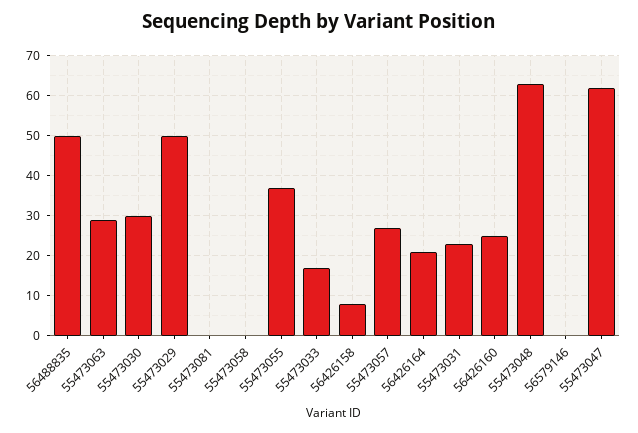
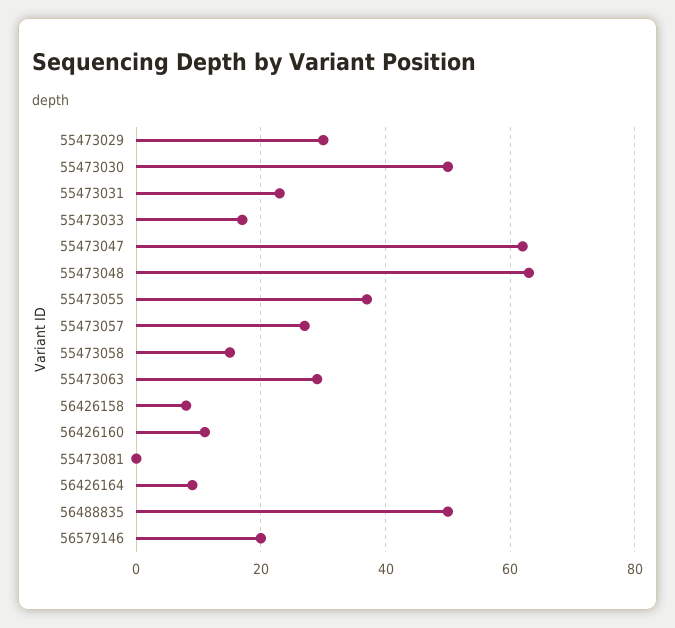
55473030: 30 -> 50
55473029: 50 -> 30
55473058: 0 -> 15
56426164: 20 -> 10
56426160: 25 -> 10
56579146: 0 -> 20

